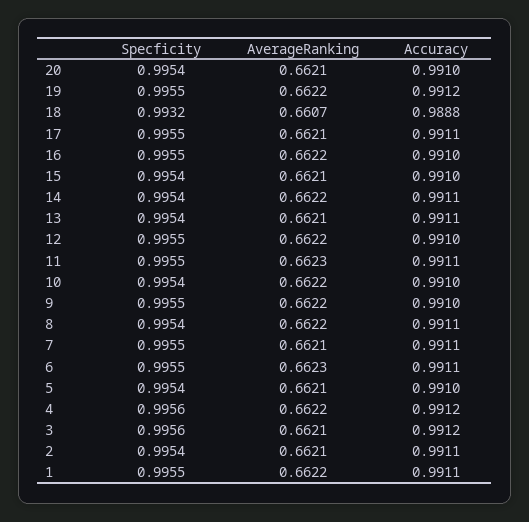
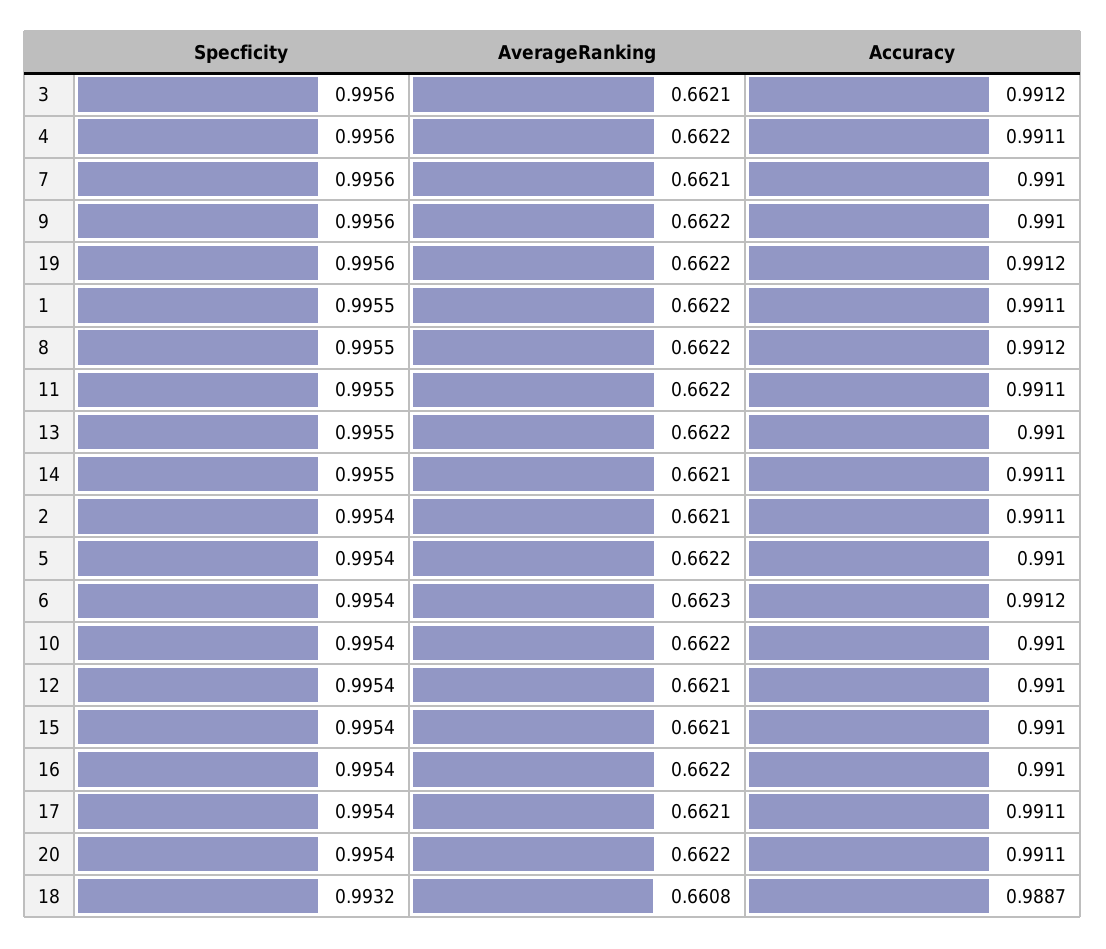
AverageRanking, 20: 0.6621 -> 0.6622
Accuracy, 20: 0.991 -> 0.9911
Specficity, 19: 0.9955 -> 0.9956
AverageRanking, 18: 0.6607 -> 0.6608
Accuracy, 18: 0.9888 -> 0.9887
Specficity, 17: 0.9955 -> 0.9954
Specficity, 16: 0.9955 -> 0.9954
Specficity, 14: 0.9954 -> 0.9955
AverageRanking, 14: 0.6622 -> 0.6621
Specficity, 13: 0.9954 -> 0.9955
AverageRanking, 13: 0.6621 -> 0.6622
Accuracy, 13: 0.9911 -> 0.991
Specficity, 12: 0.9955 -> 0.9954
AverageRanking, 12: 0.6622 -> 0.6621
AverageRanking, 11: 0.6623 -> 0.6622
Specficity, 9: 0.9955 -> 0.9956
Specficity, 8: 0.9954 -> 0.9955
Accuracy, 8: 0.9911 -> 0.9912
Specficity, 7: 0.9955 -> 0.9956
Accuracy, 7: 0.9911 -> 0.991
Specficity, 6: 0.9955 -> 0.9954
Accuracy, 6: 0.9911 -> 0.9912
AverageRanking, 5: 0.6621 -> 0.6622
Accuracy, 4: 0.9912 -> 0.9911

